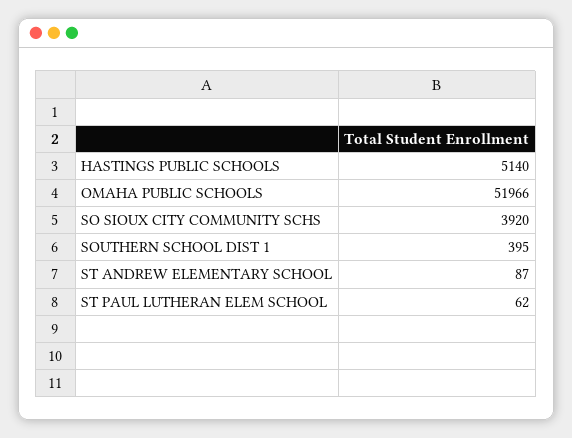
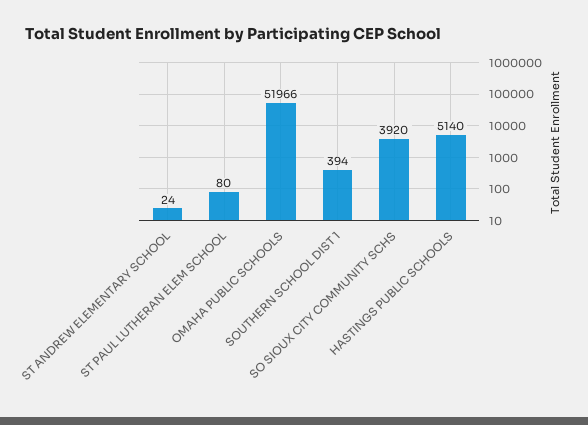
SOUTHERN SCHOOL DIST 1: 395 -> 394
ST ANDREW ELEMENTARY SCHOOL: 87 -> 24
ST PAUL LUTHERAN ELEM SCHOOL: 62 -> 80

